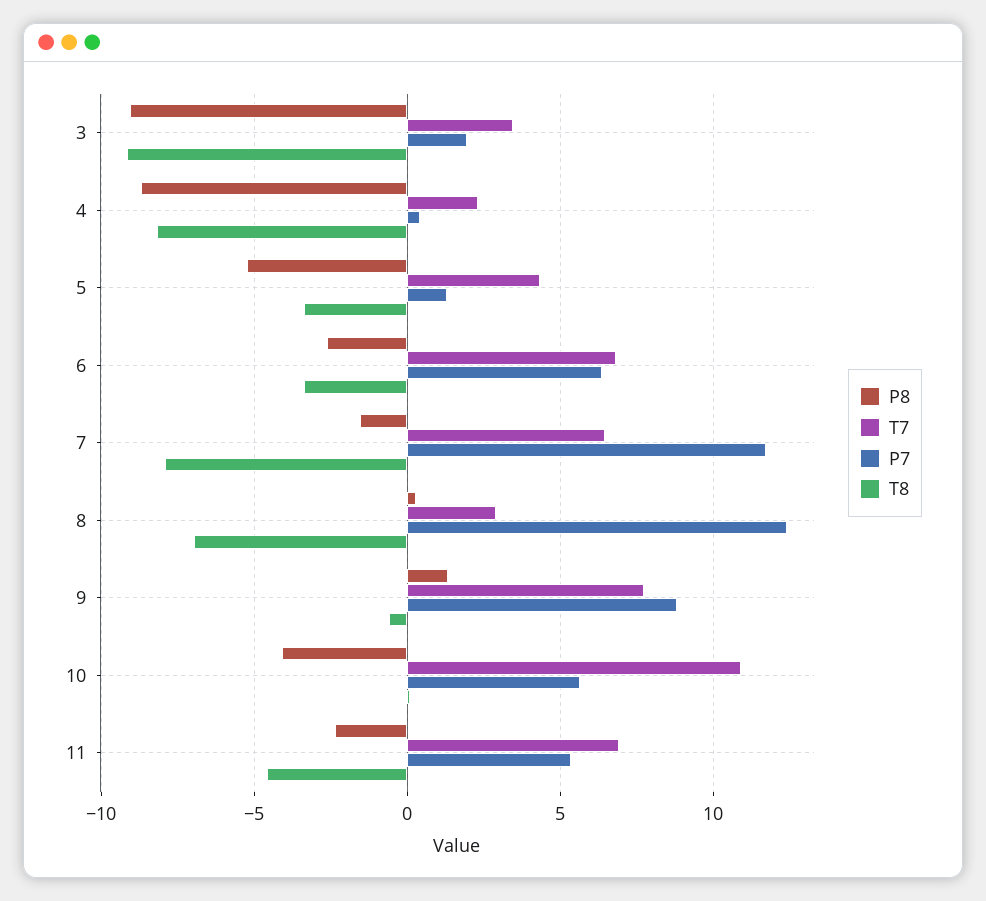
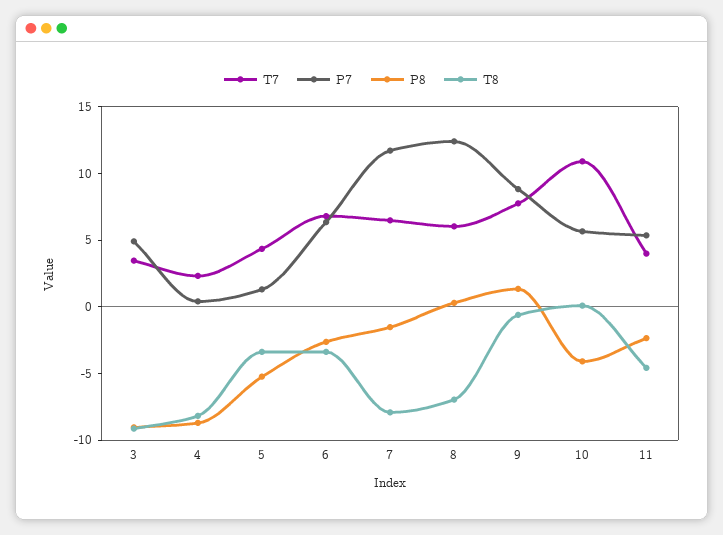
P7, 3: 2 -> 5
T7, 8: 3 -> 6
T7, 11: 7 -> 4

